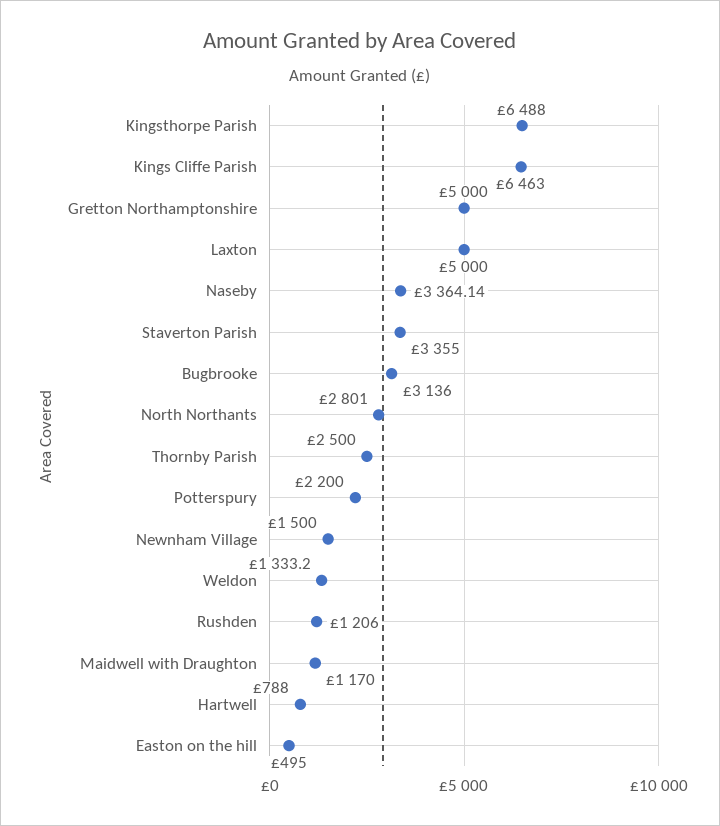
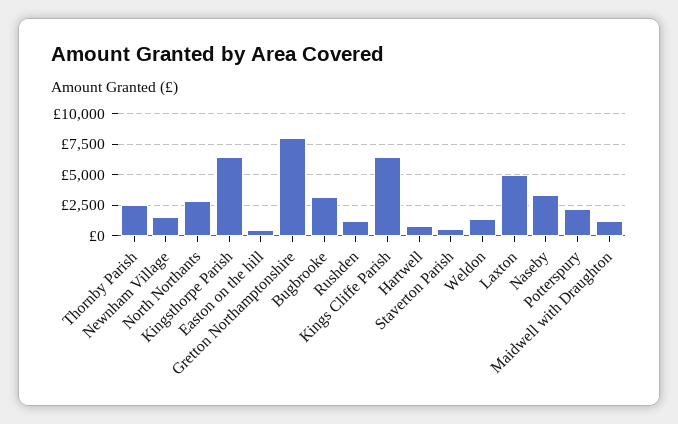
Gretton Northamptonshire: 5000 -> 8000
Staverton Parish: 3355 -> 500

